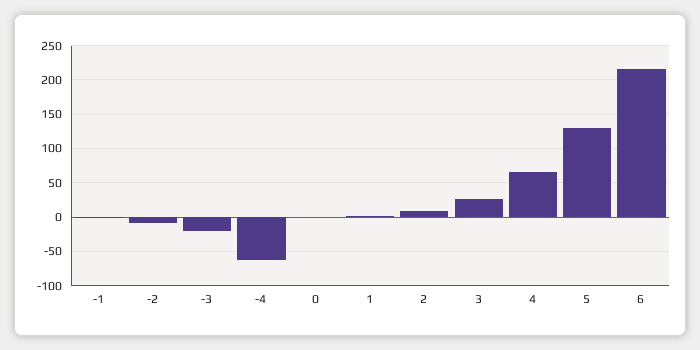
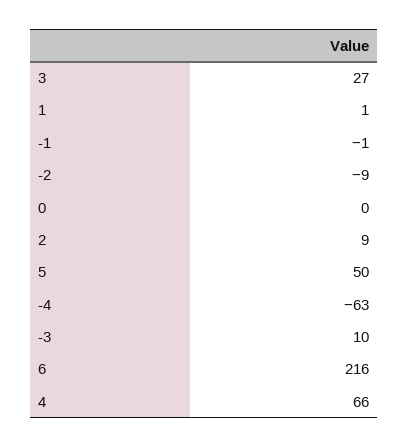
-3: -20 -> 10
5: 130 -> 50

